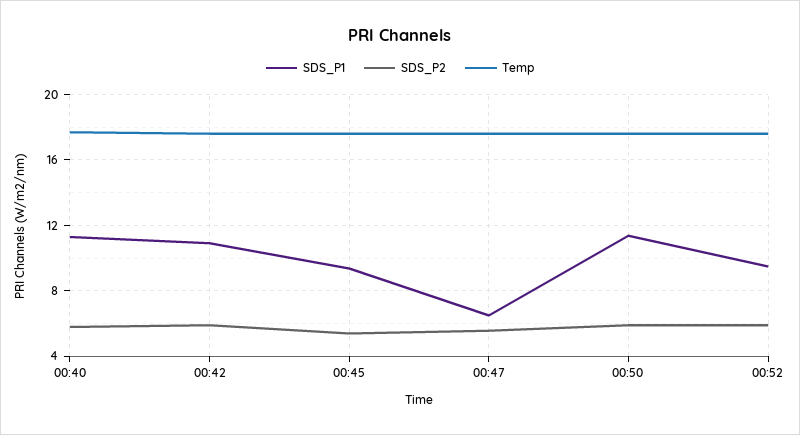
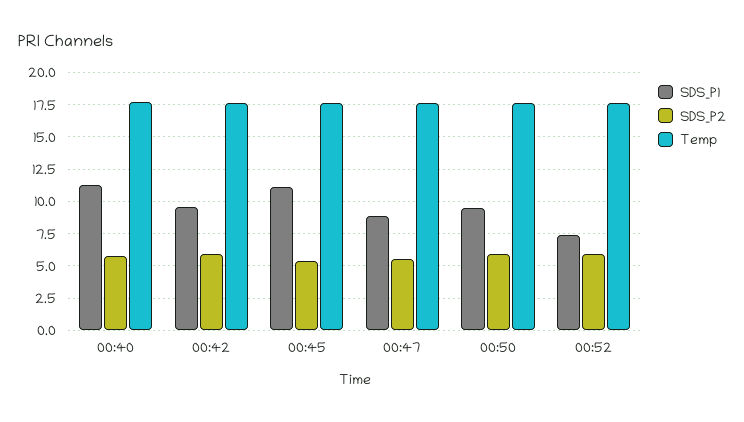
SDS_P1, 00:42: 11 -> 9.5
SDS_P1, 00:45: 9.5 -> 11
SDS_P1, 00:47: 6.5 -> 9
SDS_P1, 00:50: 11.5 -> 9.5
SDS_P1, 00:52: 9.5 -> 7.5

